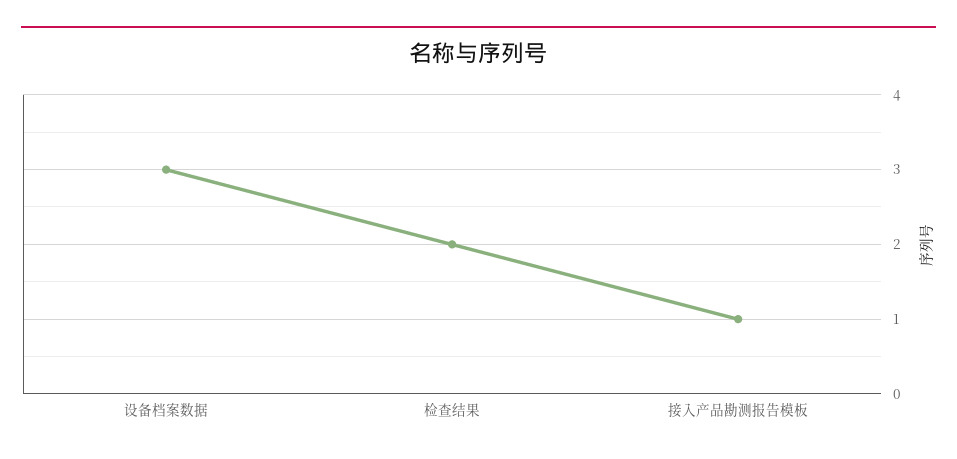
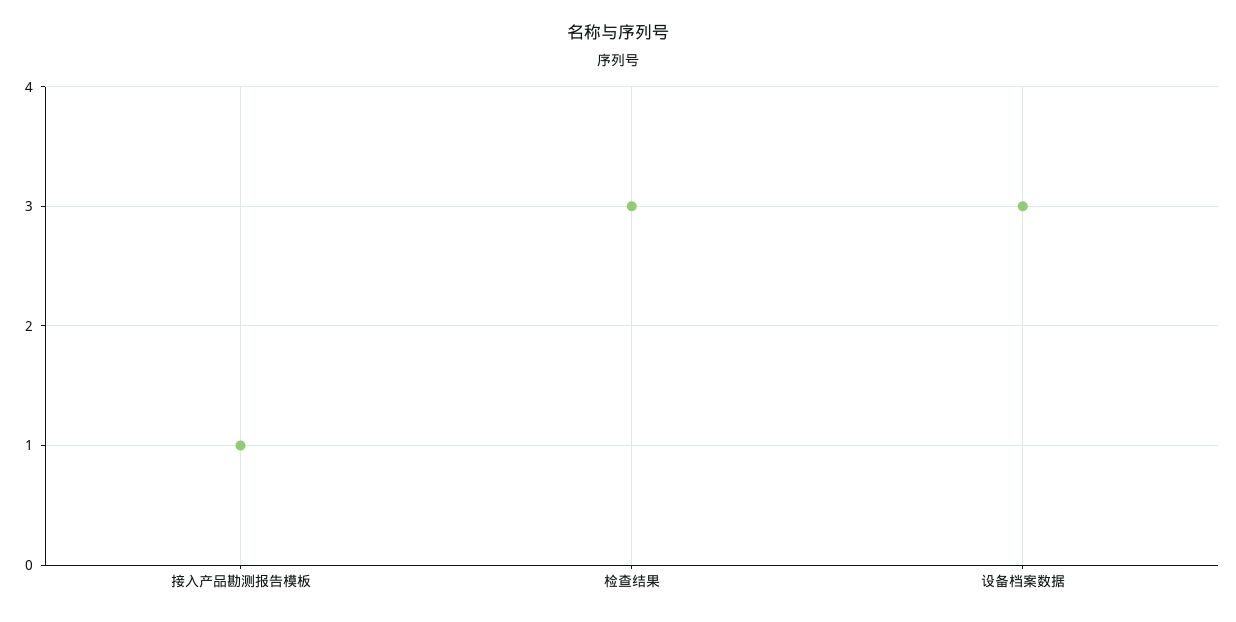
检查结果: 2 -> 3

